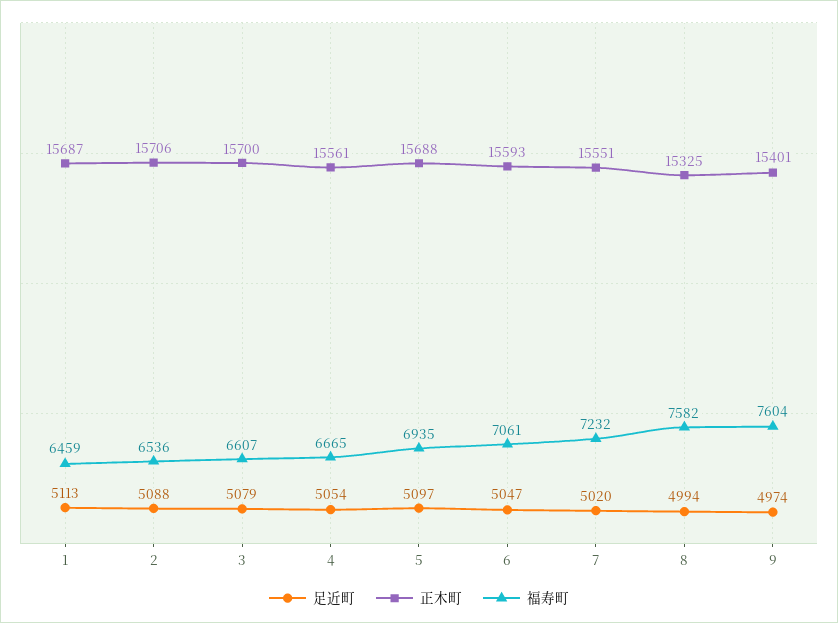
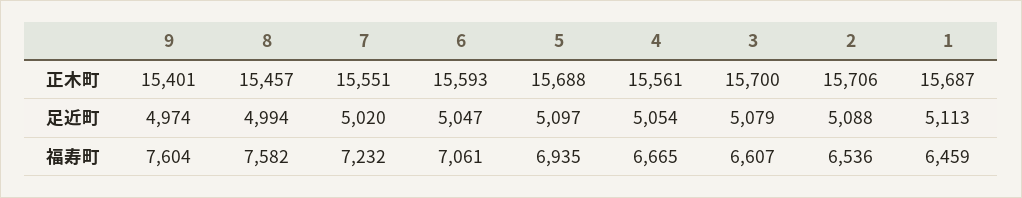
正木町, 8: 15325 -> 15457

